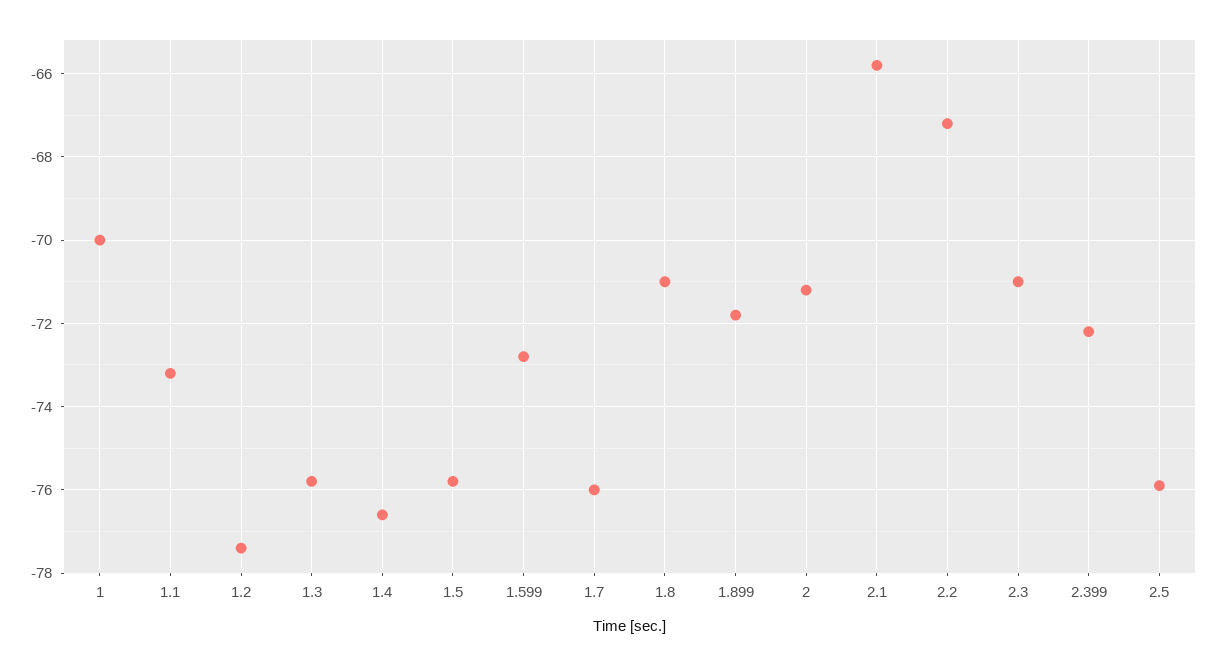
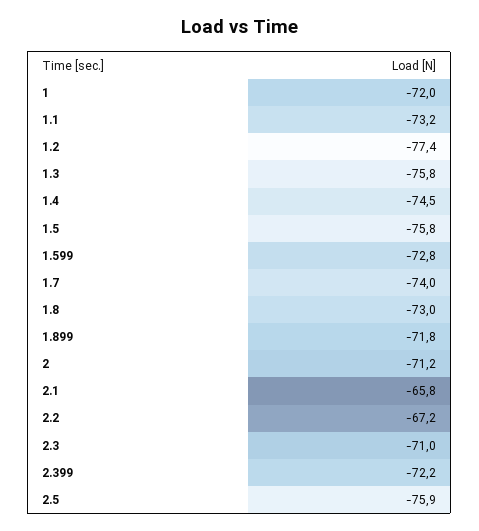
1: -70 -> -72
1.4: -76.5 -> -74.5
1.7: -76 -> -74
1.8: -71 -> -73

